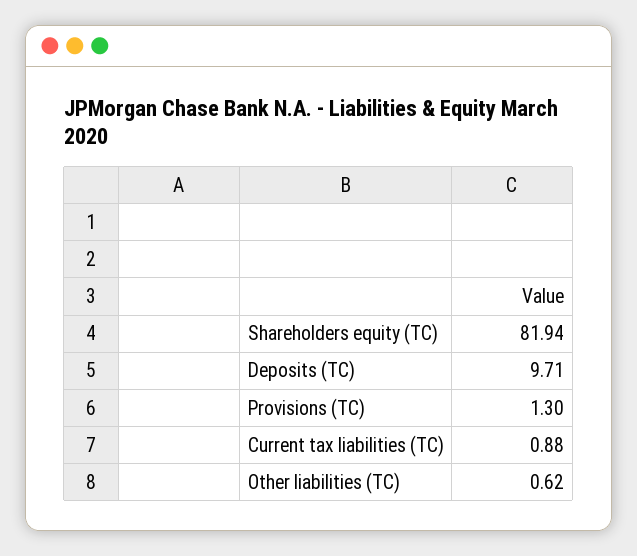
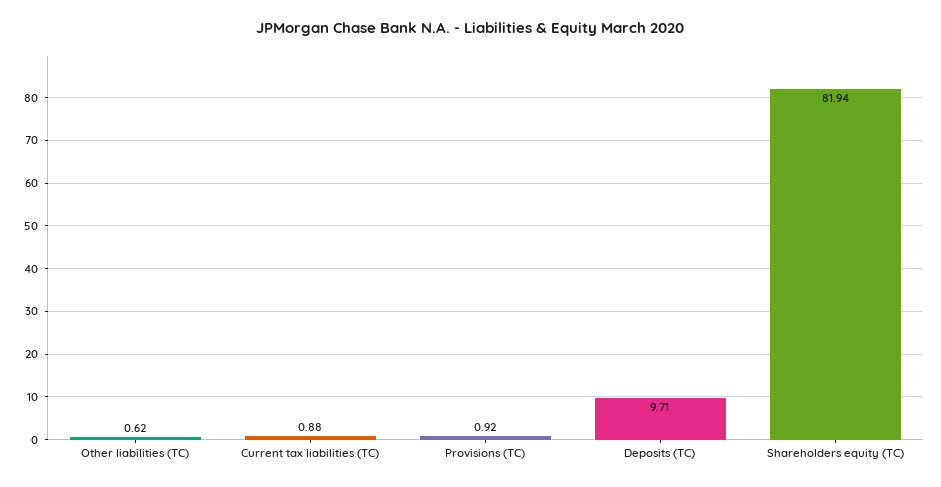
Provisions (TC): 1.3 -> 0.92

